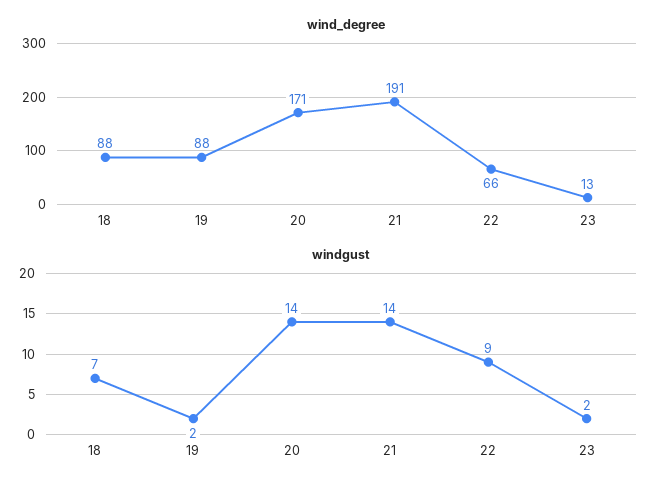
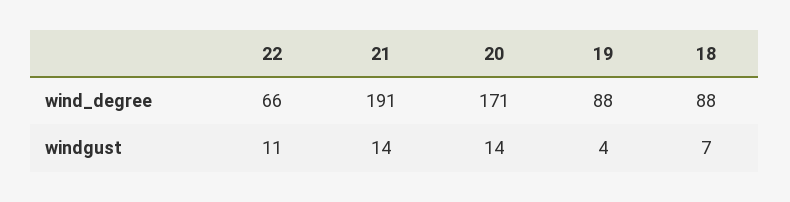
wind_degree, 23: 13 -> none
windgust, 19: 2 -> 4
windgust, 22: 9 -> 11
windgust, 23: 2 -> none

